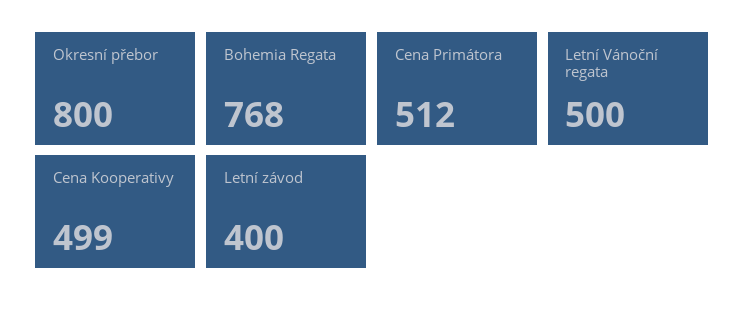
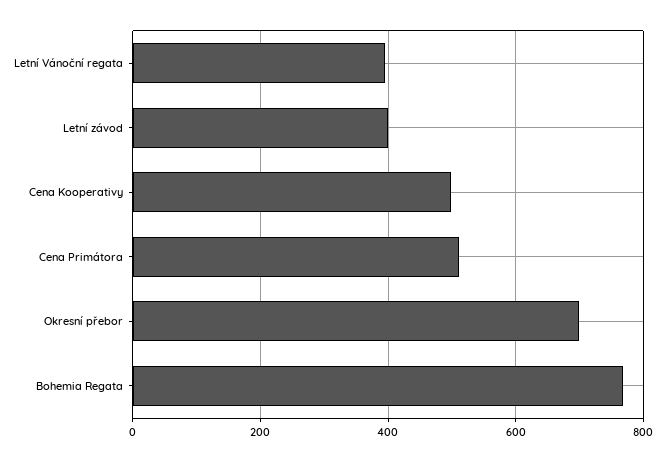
Okresní přebor: 800 -> 700
Letní Vánoční regata: 500 -> 400

